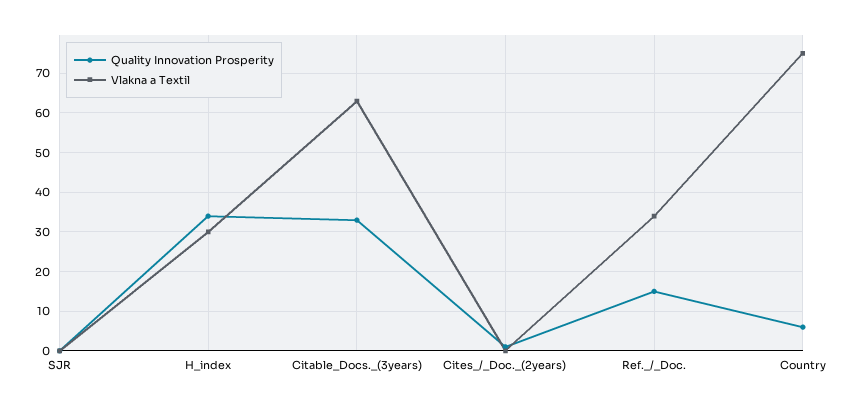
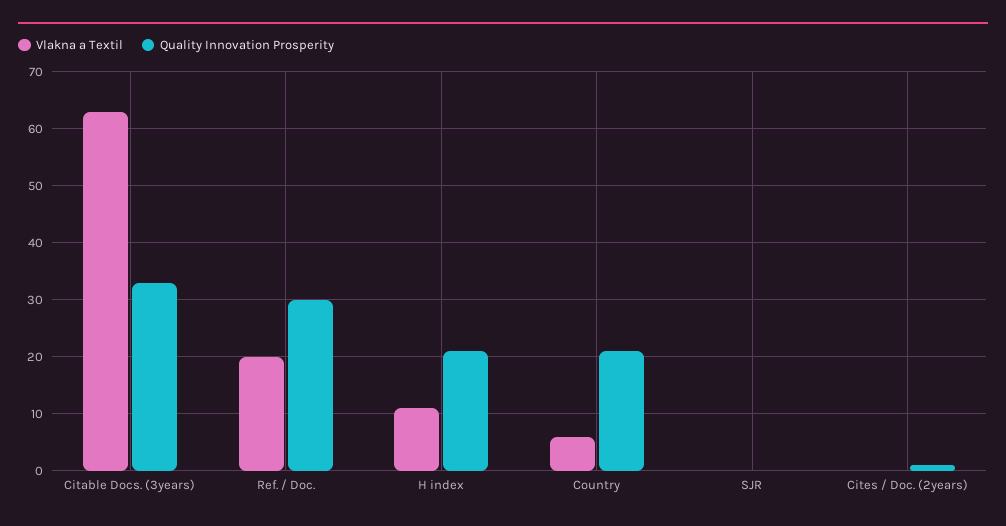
Quality Innovation Prosperity, H_index: 35 -> 20
Vlakna a Textil, H_index: 30 -> 10
Quality Innovation Prosperity, Ref._/_Doc.: 15 -> 30
Vlakna a Textil, Ref._/_Doc.: 35 -> 20
Quality Innovation Prosperity, Country: 5 -> 20
Vlakna a Textil, Country: 75 -> 5

